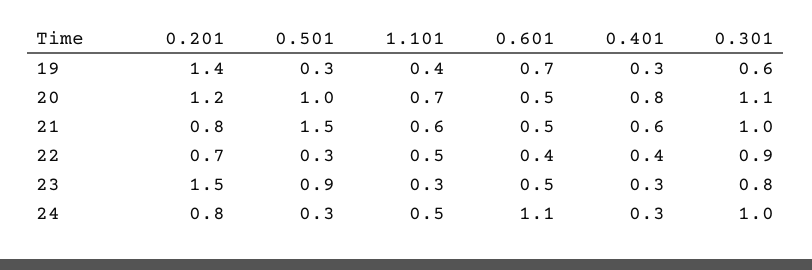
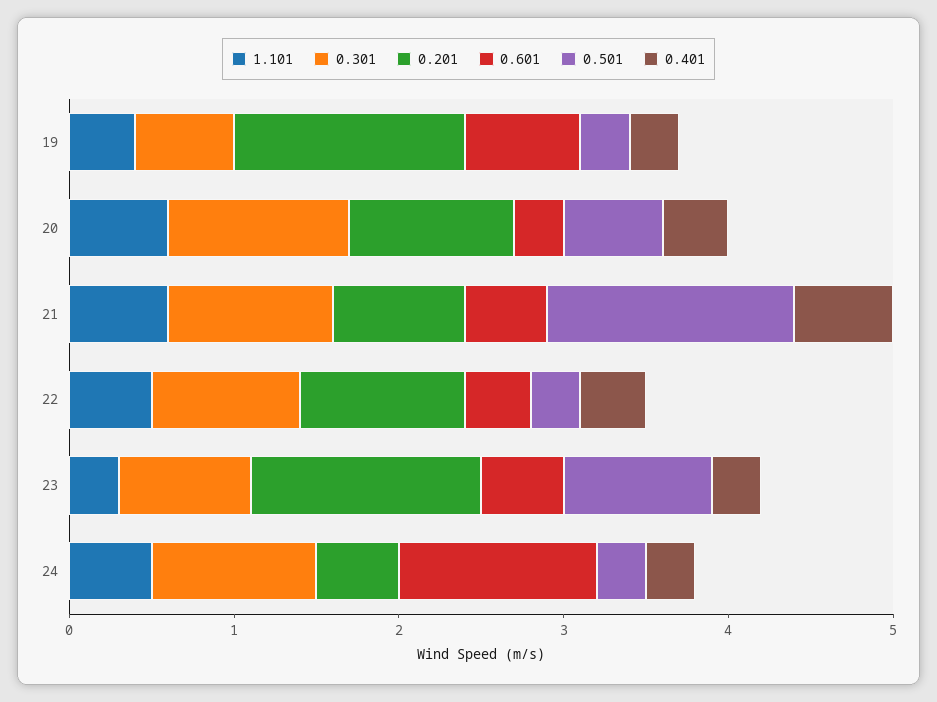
0.201, 20: 1.2 -> 1
0.501, 20: 1 -> 0.6
1.101, 20: 0.7 -> 0.6
0.601, 20: 0.5 -> 0.3
0.401, 20: 0.8 -> 0.4
0.201, 22: 0.7 -> 1
0.201, 23: 1.5 -> 1.4
0.201, 24: 0.8 -> 0.5
0.601, 24: 1.1 -> 1.2

